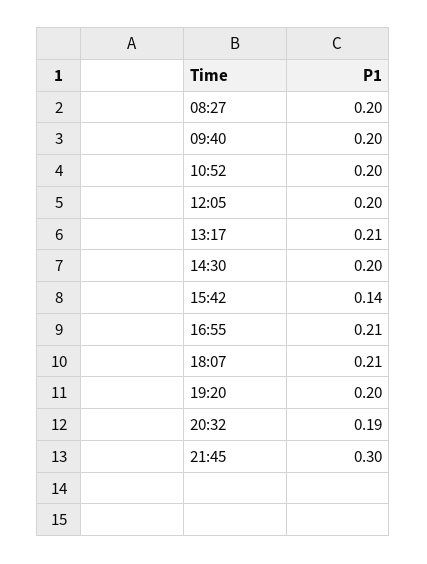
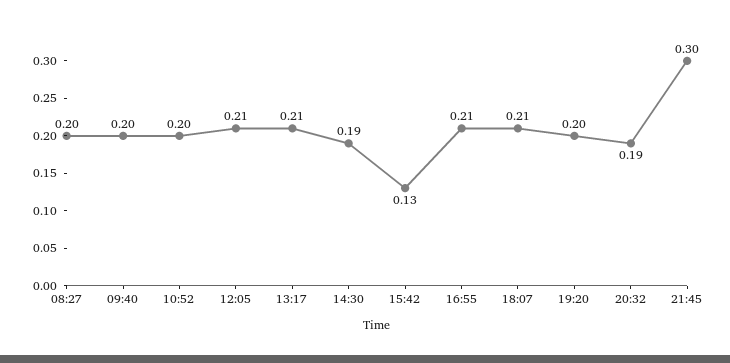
12:05: 0.2 -> 0.21
14:30: 0.2 -> 0.19
15:42: 0.14 -> 0.13

